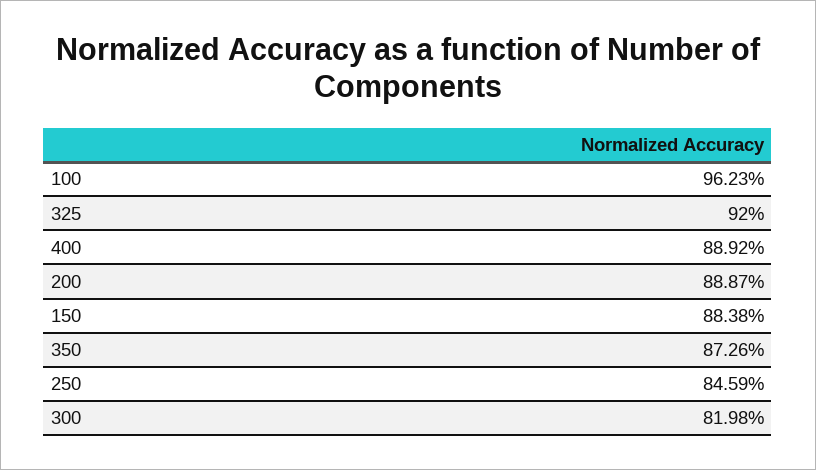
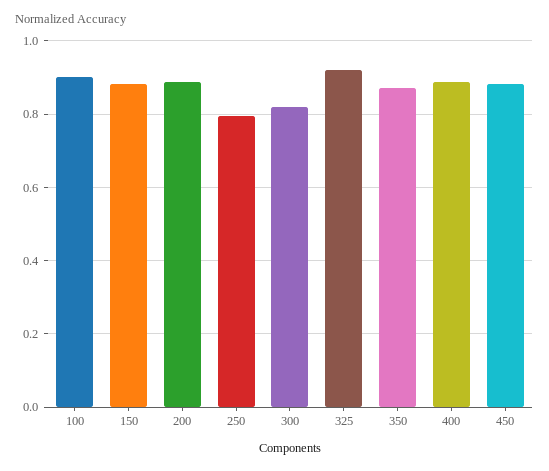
100: 0.9623 -> 0.9
250: 0.8459 -> 0.8
450: none -> 0.88

